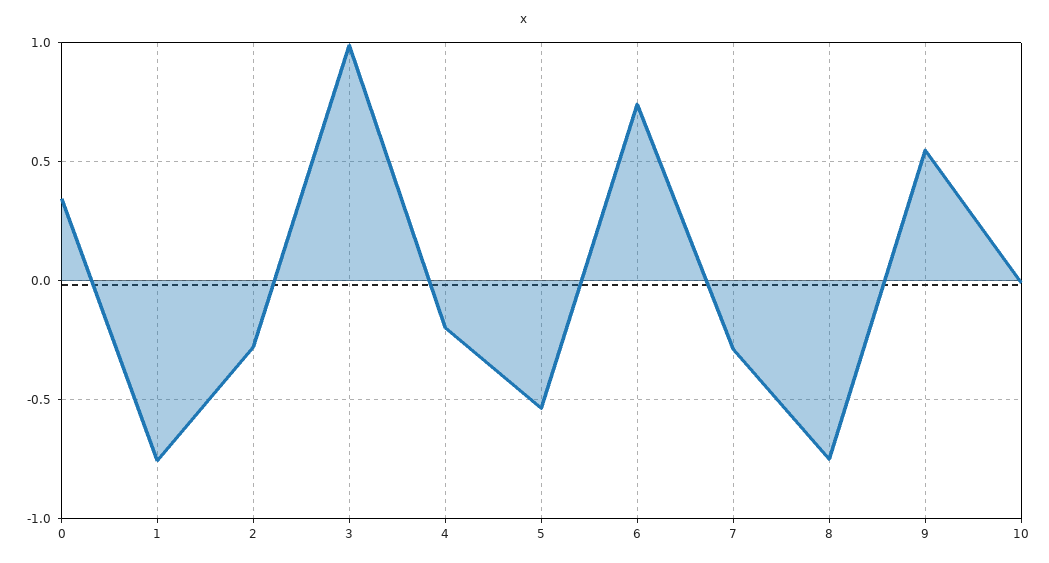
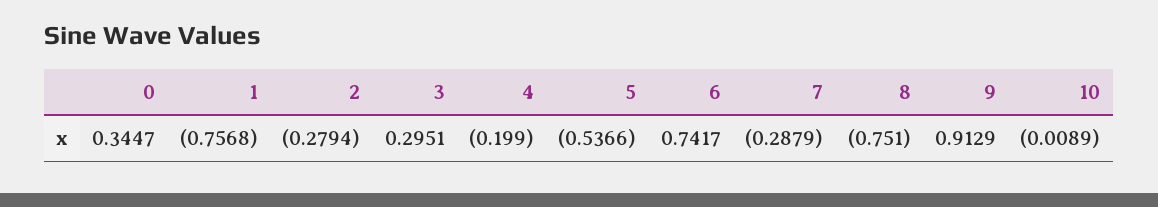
3: 1 -> 0.2951
9: 0.55 -> 0.9129

